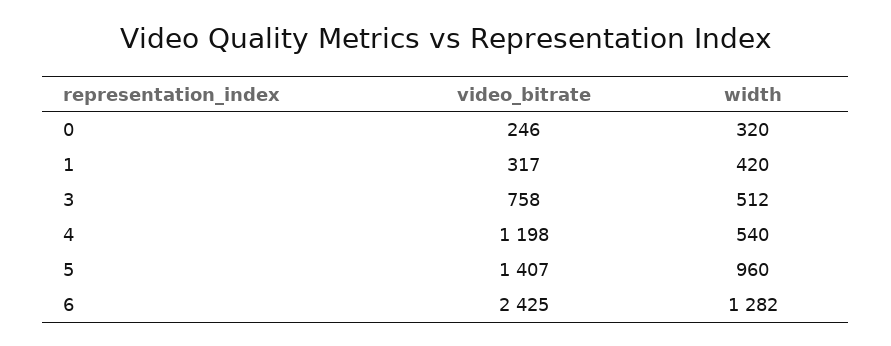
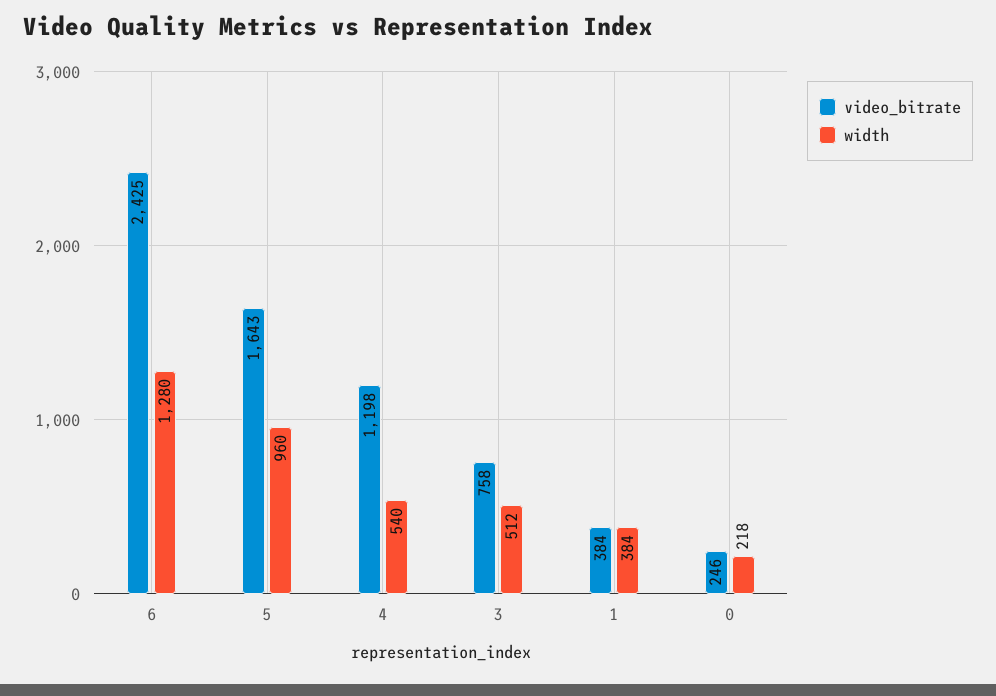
width, 0: 320 -> 218
video_bitrate, 1: 317 -> 384
width, 1: 420 -> 384
video_bitrate, 5: 1407 -> 1643
width, 6: 1282 -> 1280

